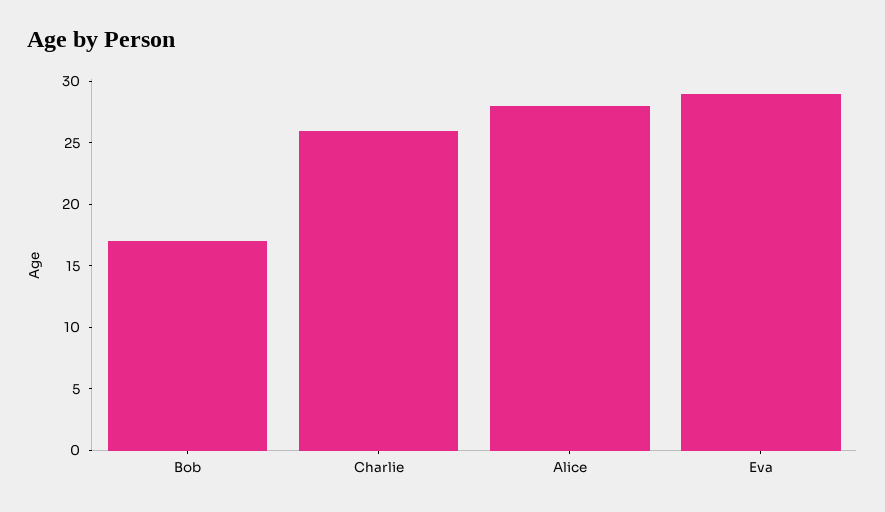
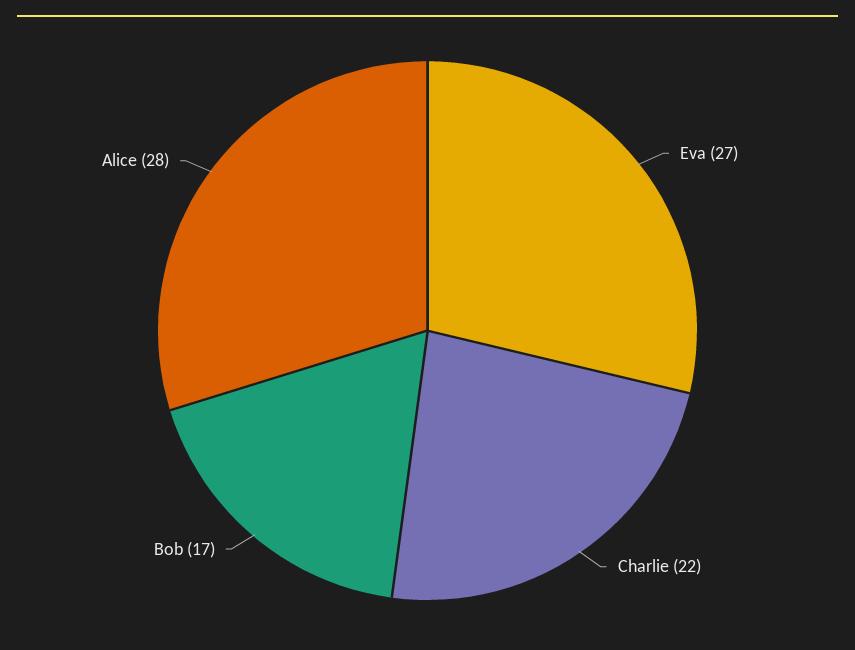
Charlie: 26 -> 22
Eva: 29 -> 27

